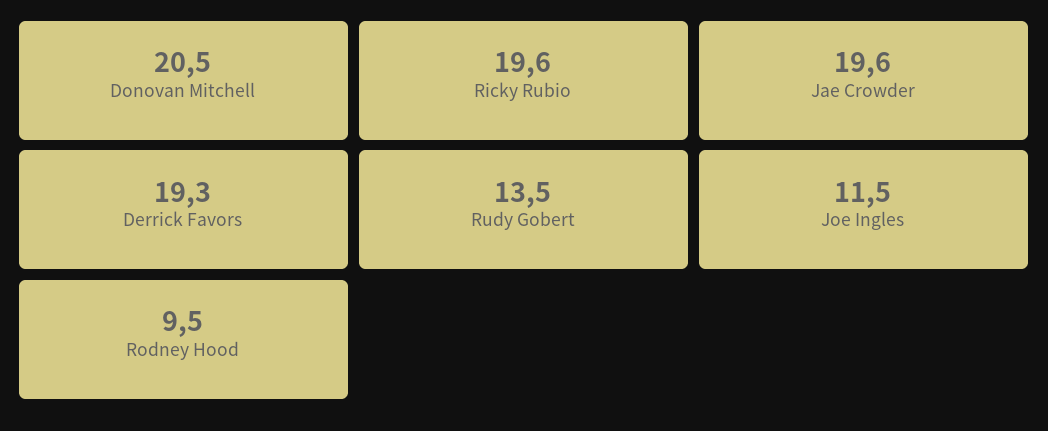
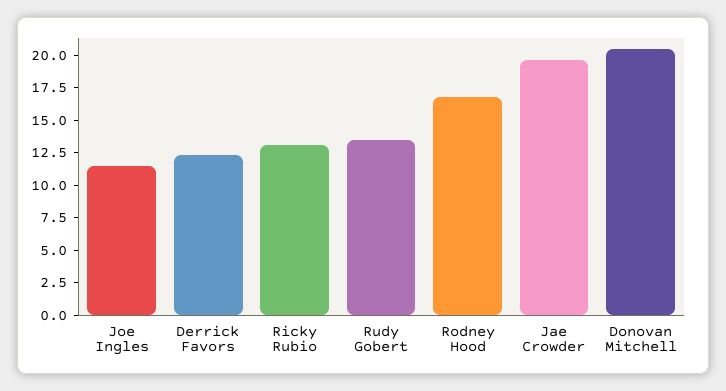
Ricky Rubio: 19.6 -> 12.5
Derrick Favors: 19.3 -> 12.5
Rodney Hood: 9.5 -> 17.5

